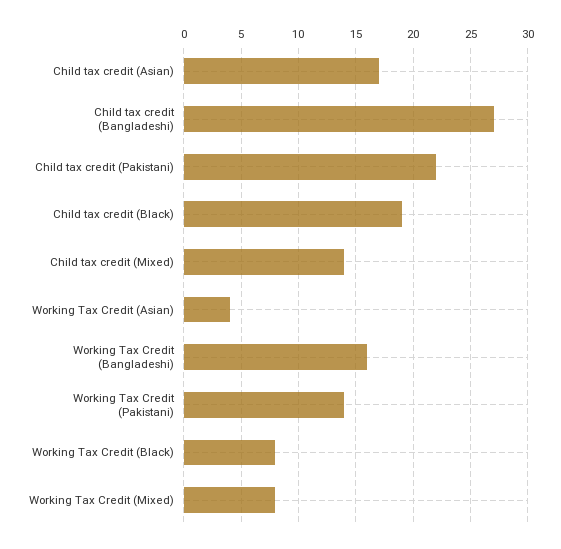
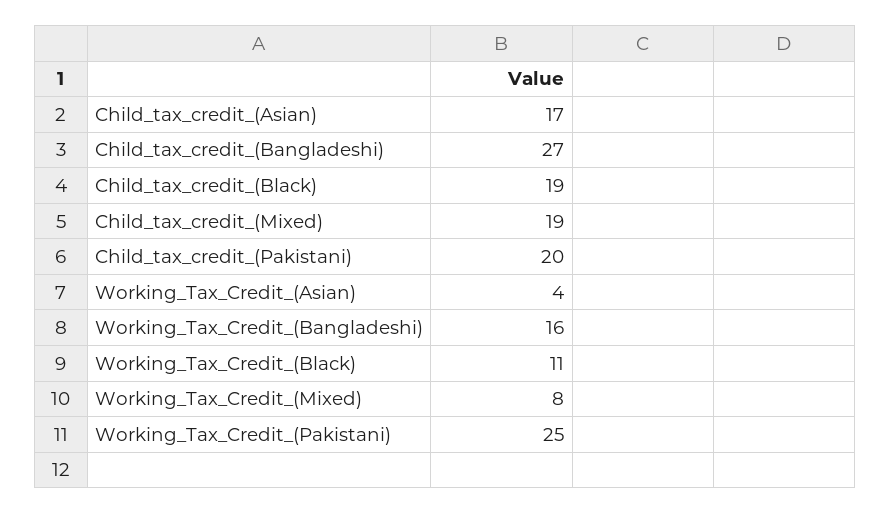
Child tax credit (Pakistani): 22 -> 20
Child tax credit (Mixed): 14 -> 19
Working Tax Credit (Pakistani): 14 -> 25
Working Tax Credit (Black): 8 -> 11

